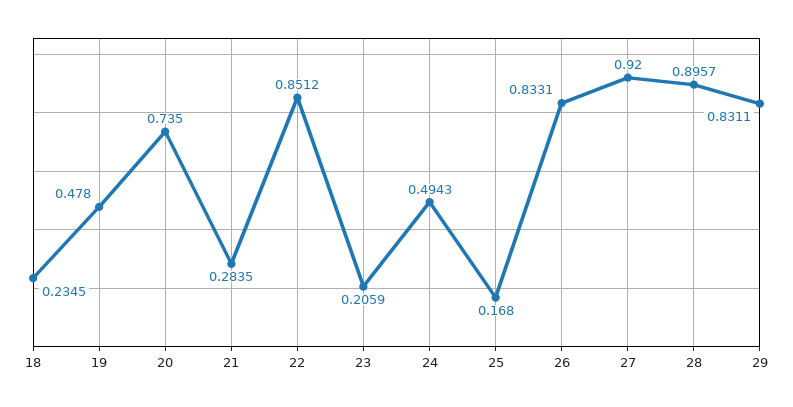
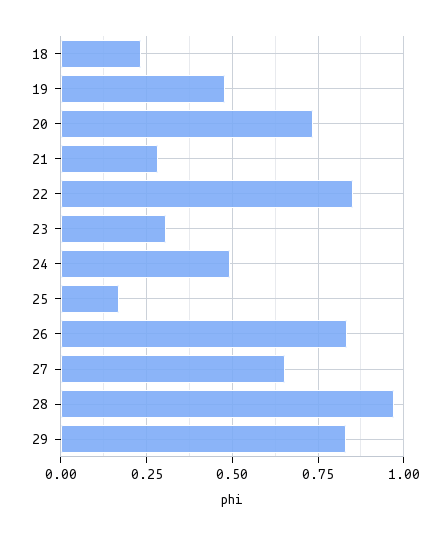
23: 0.2059 -> 0.3
27: 0.92 -> 0.65
28: 0.8957 -> 0.975

